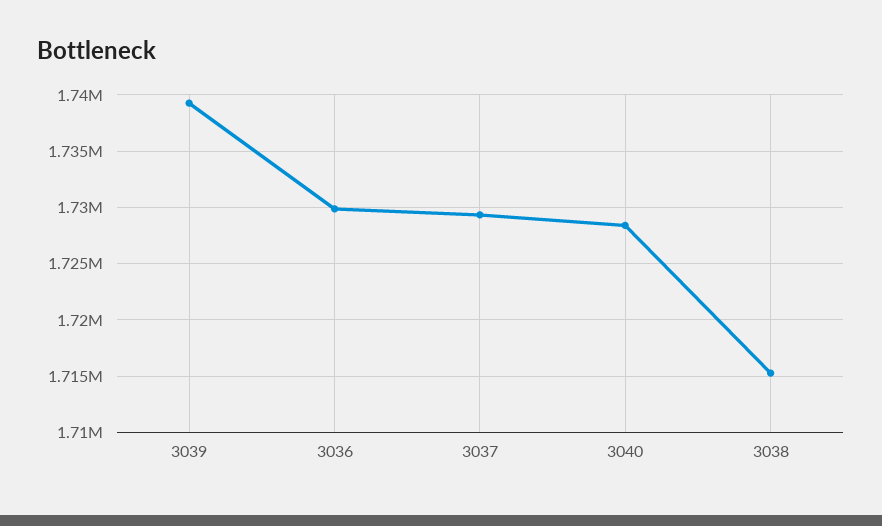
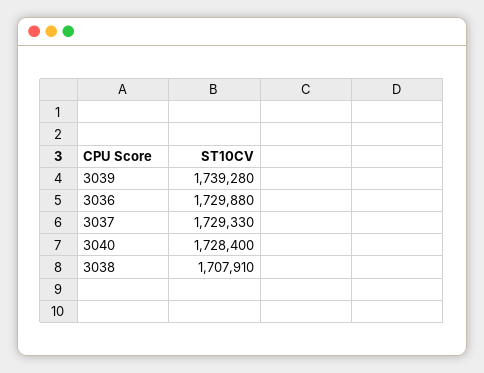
3038: 1715000 -> 1707910

